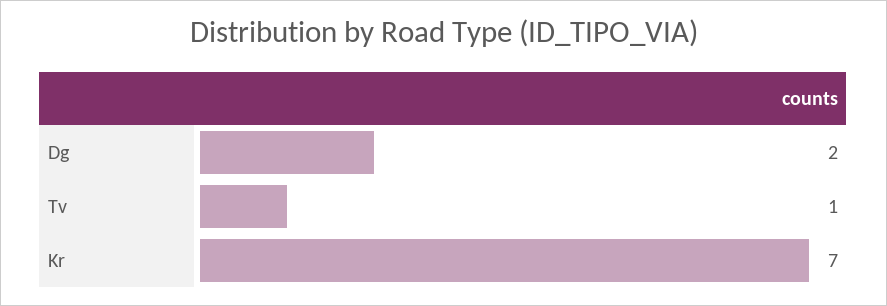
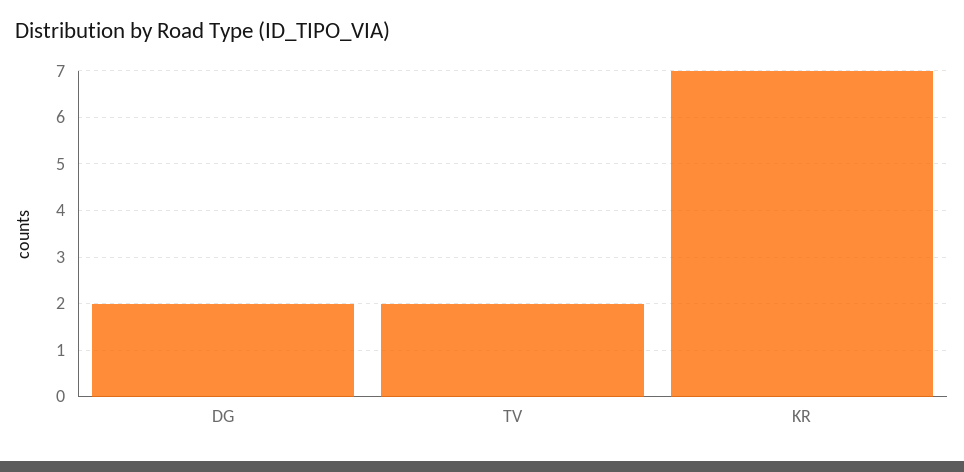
Tv: 1 -> 2

